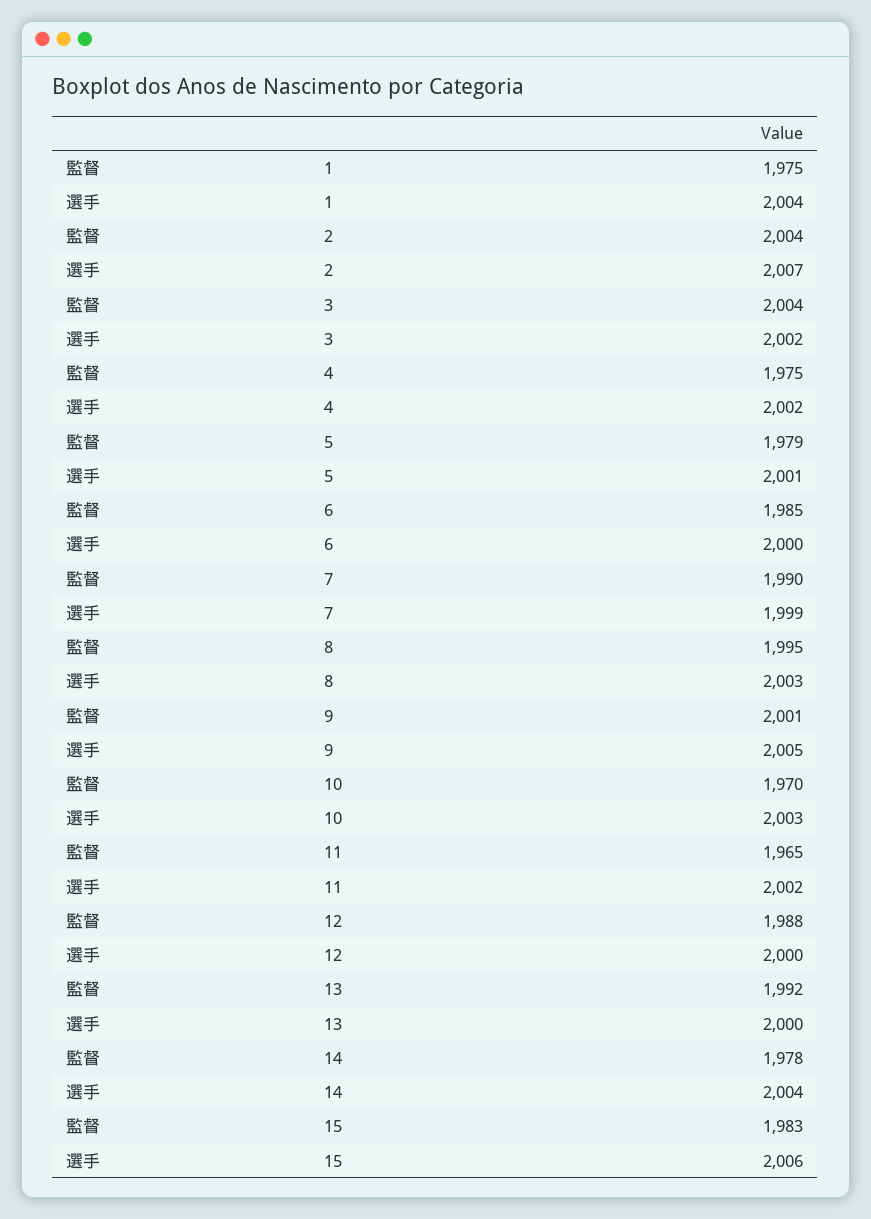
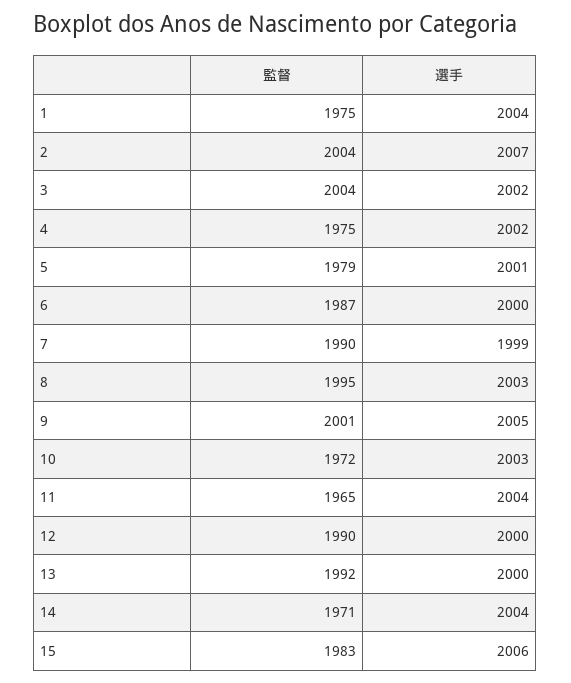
監督, 6: 1985 -> 1987
監督, 10: 1970 -> 1972
選手, 11: 2002 -> 2004
監督, 12: 1988 -> 1990
監督, 14: 1978 -> 1971

